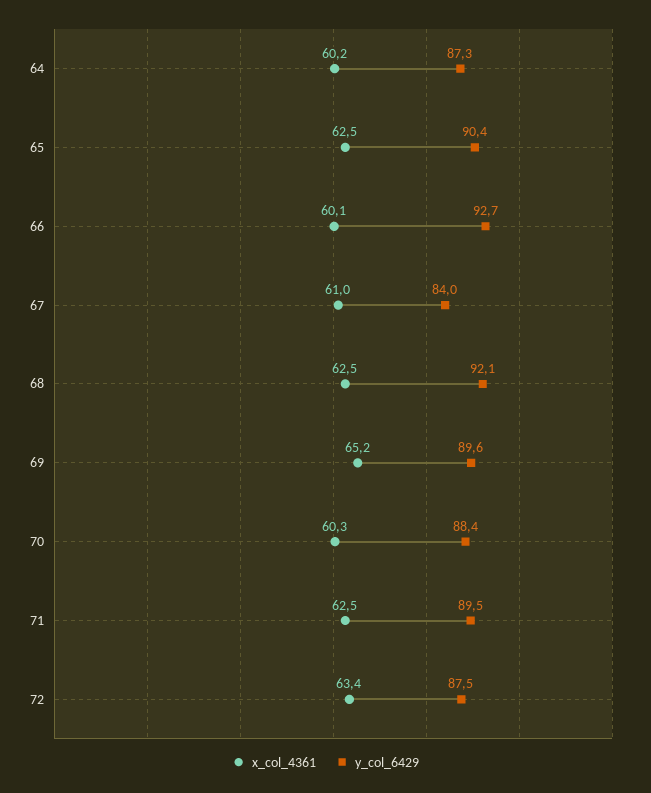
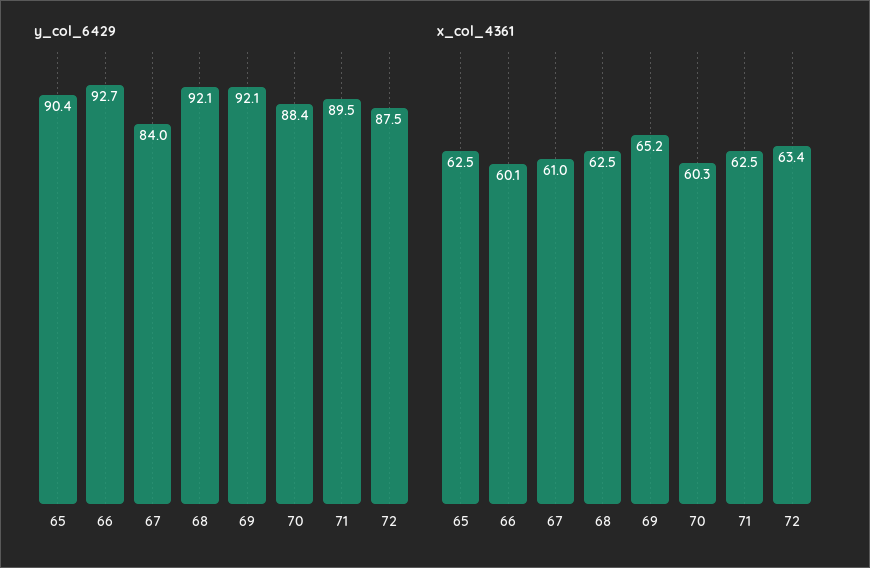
x_col_4361, 64: 60.2 -> none
y_col_6429, 64: 87.3 -> none
y_col_6429, 69: 89.6 -> 92.1

